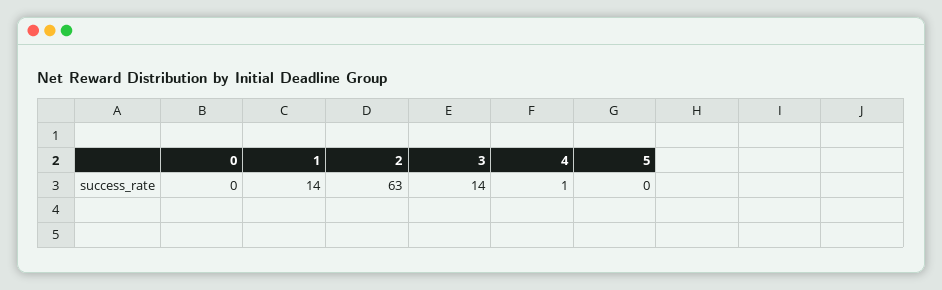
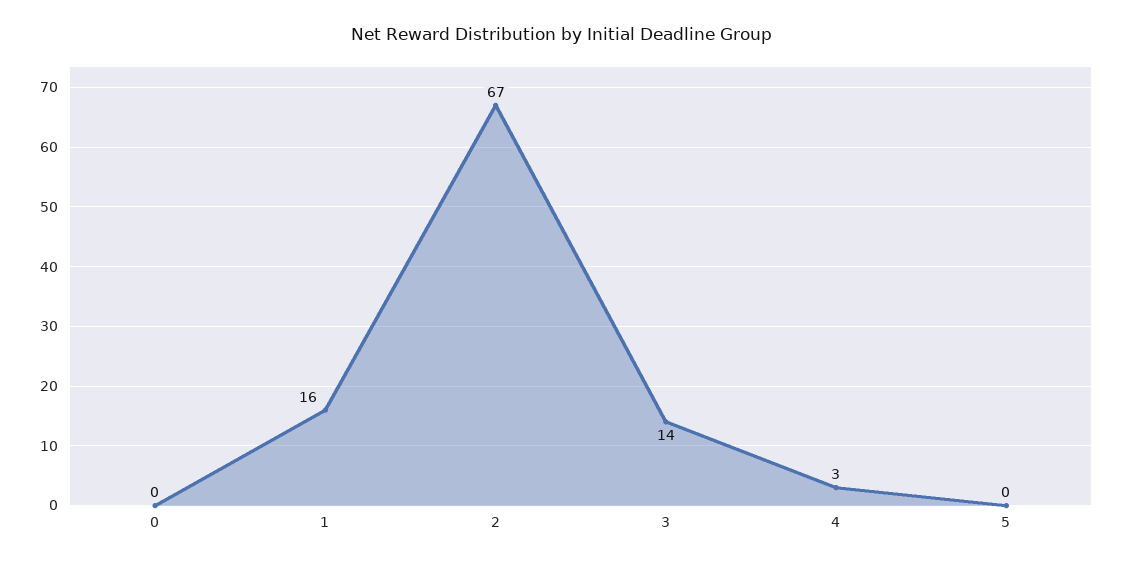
1: 14 -> 16
2: 63 -> 67
4: 1 -> 3

